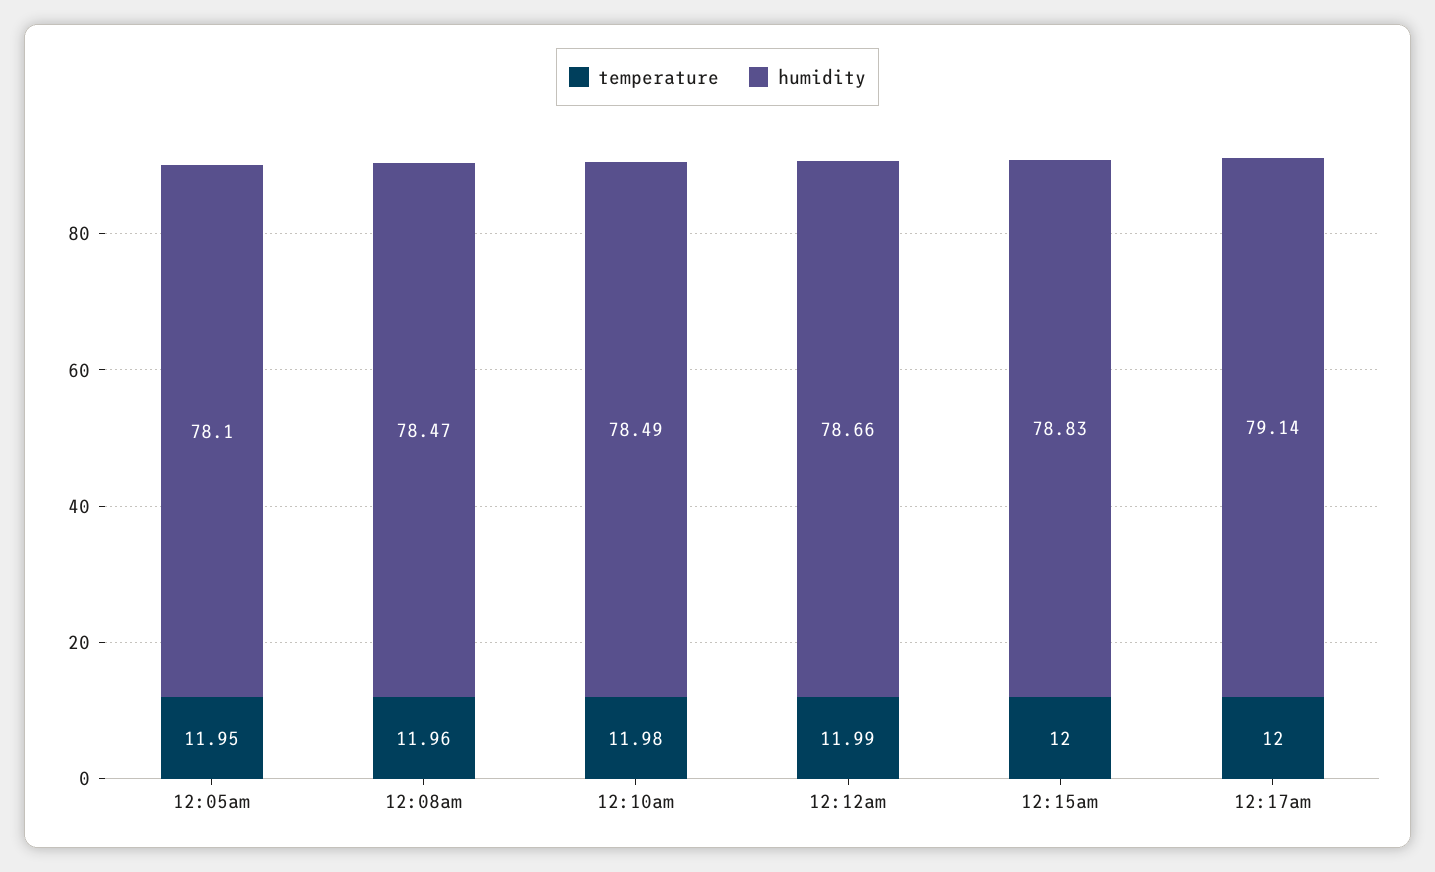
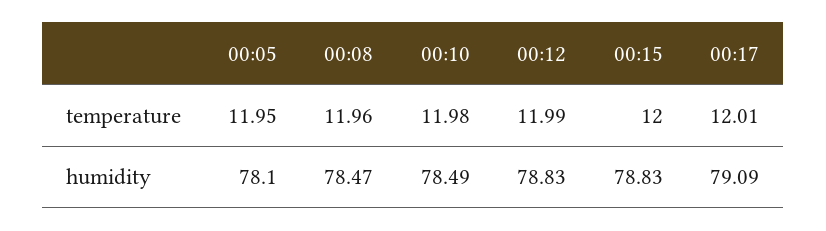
humidity, 12:12am: 78.66 -> 78.83
temperature, 12:17am: 12 -> 12.01
humidity, 12:17am: 79.14 -> 79.09

